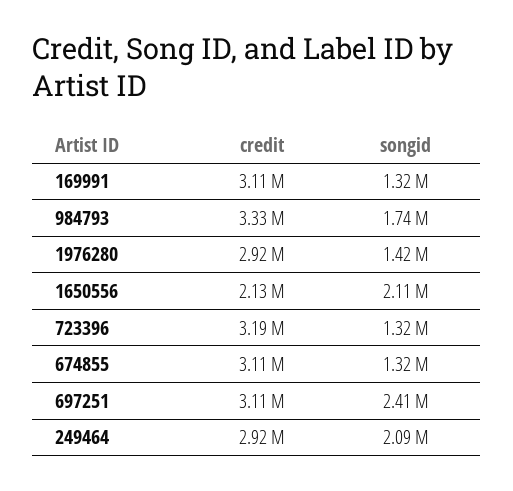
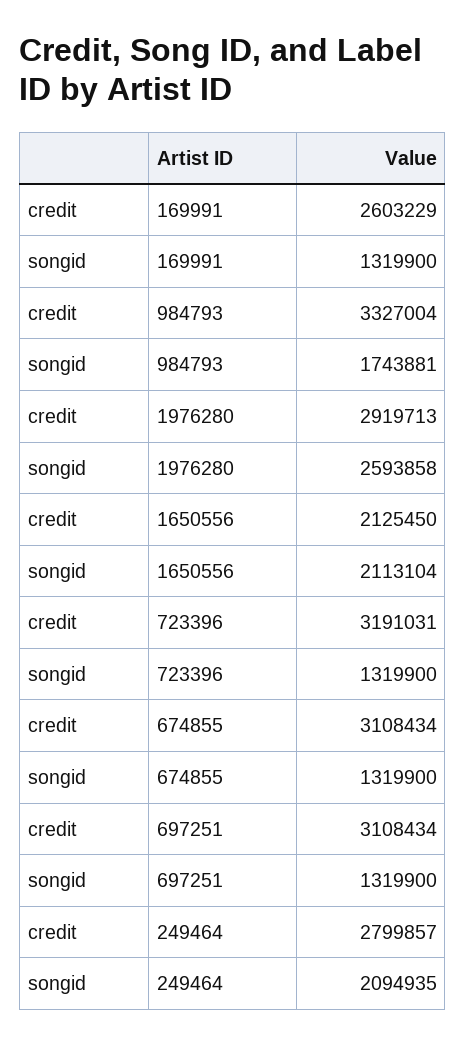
credit, 169991: 3110000 -> 2603229
songid, 1976280: 1420000 -> 2593858
songid, 697251: 2410000 -> 1319900
credit, 249464: 2920000 -> 2799857

